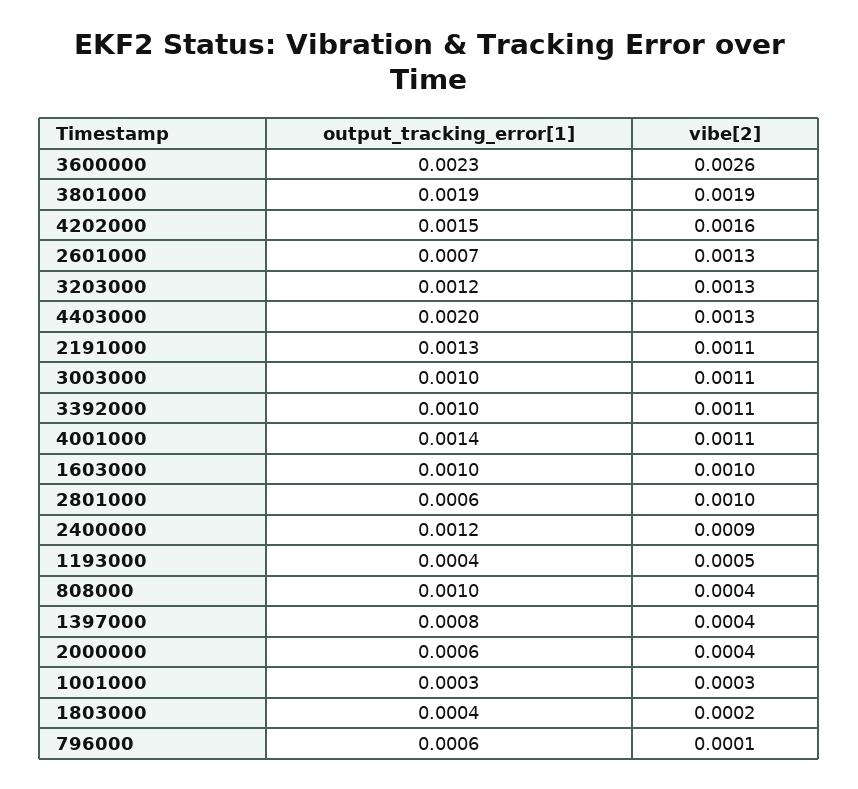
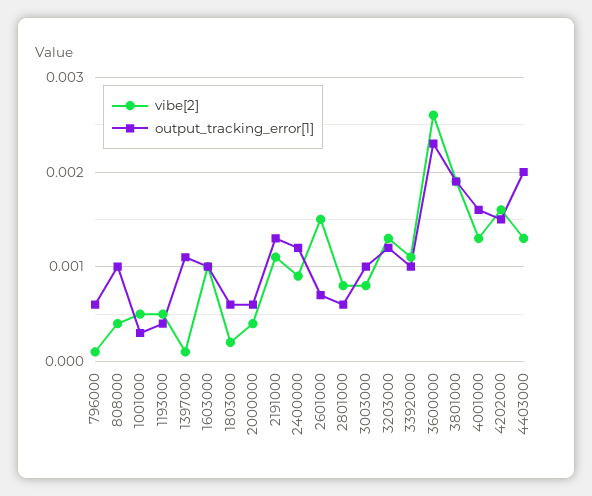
vibe[2], 2601000: 0.0013 -> 0.0015
vibe[2], 3003000: 0.0011 -> 0.0008
output_tracking_error[1], 4001000: 0.0014 -> 0.0016
vibe[2], 4001000: 0.0011 -> 0.0013
vibe[2], 2801000: 0.001 -> 0.0008
output_tracking_error[1], 1397000: 0.0008 -> 0.0011
vibe[2], 1397000: 0.0004 -> 0.0001
vibe[2], 1001000: 0.0003 -> 0.0005
output_tracking_error[1], 1803000: 0.0004 -> 0.0006

